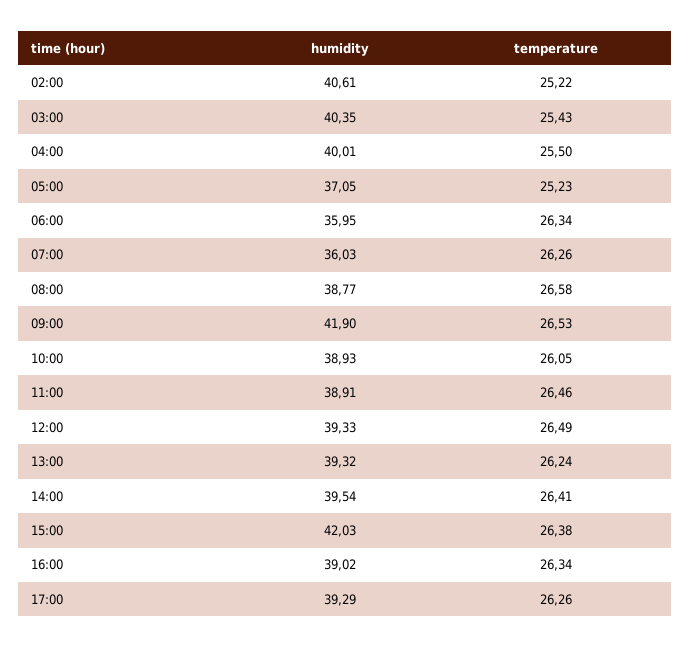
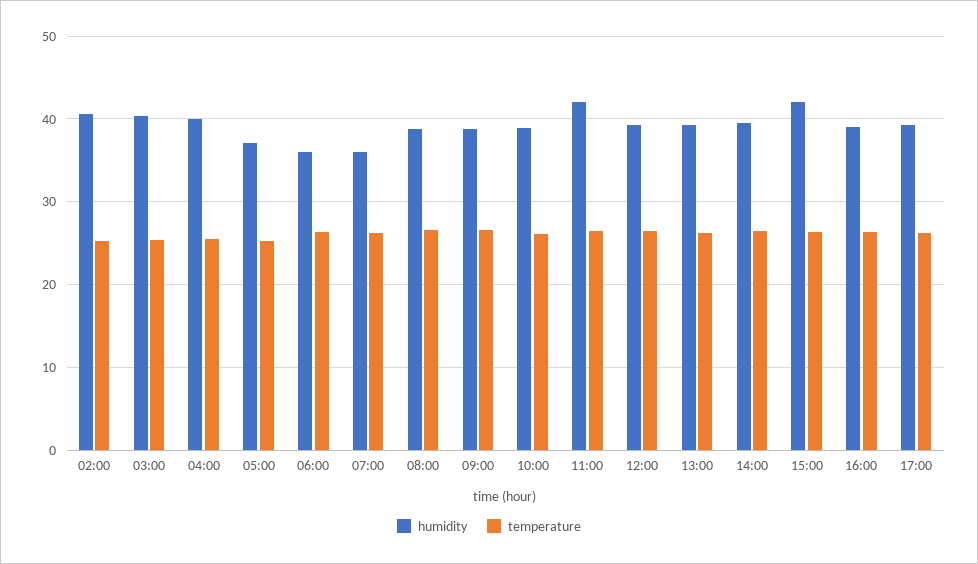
humidity, 09:00: 41.9 -> 39
humidity, 11:00: 38.91 -> 42

